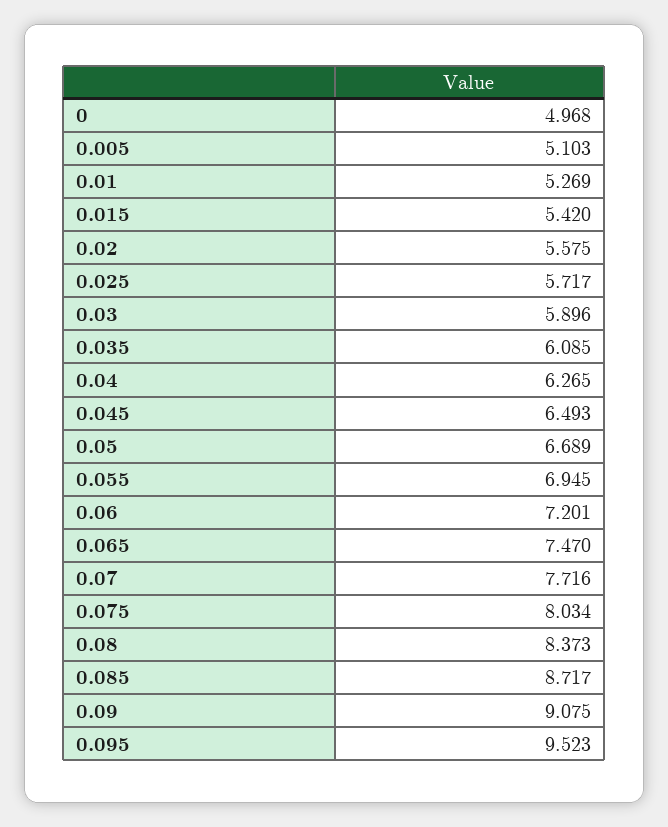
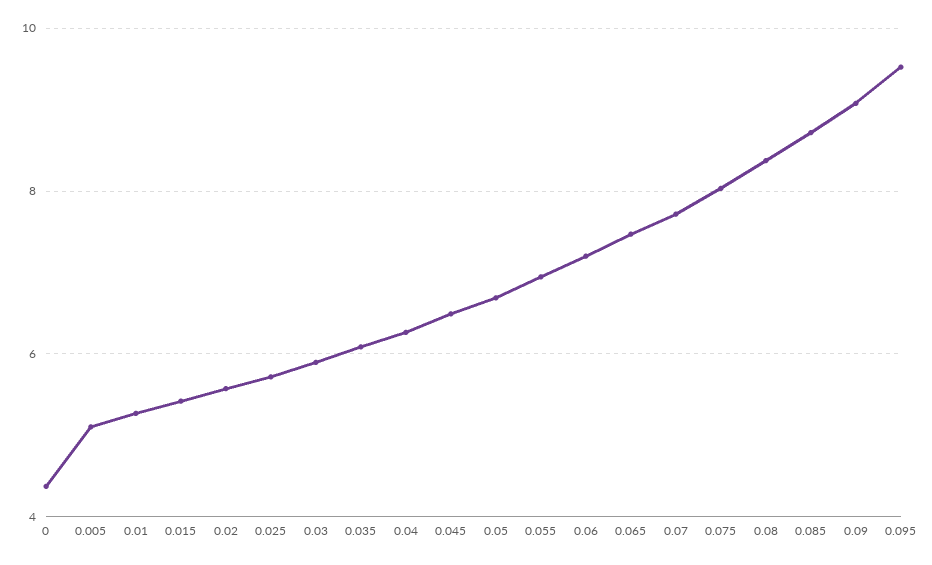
0: 4.968 -> 4.4

